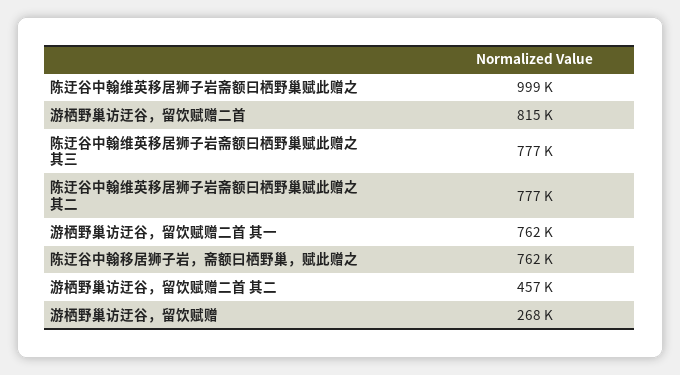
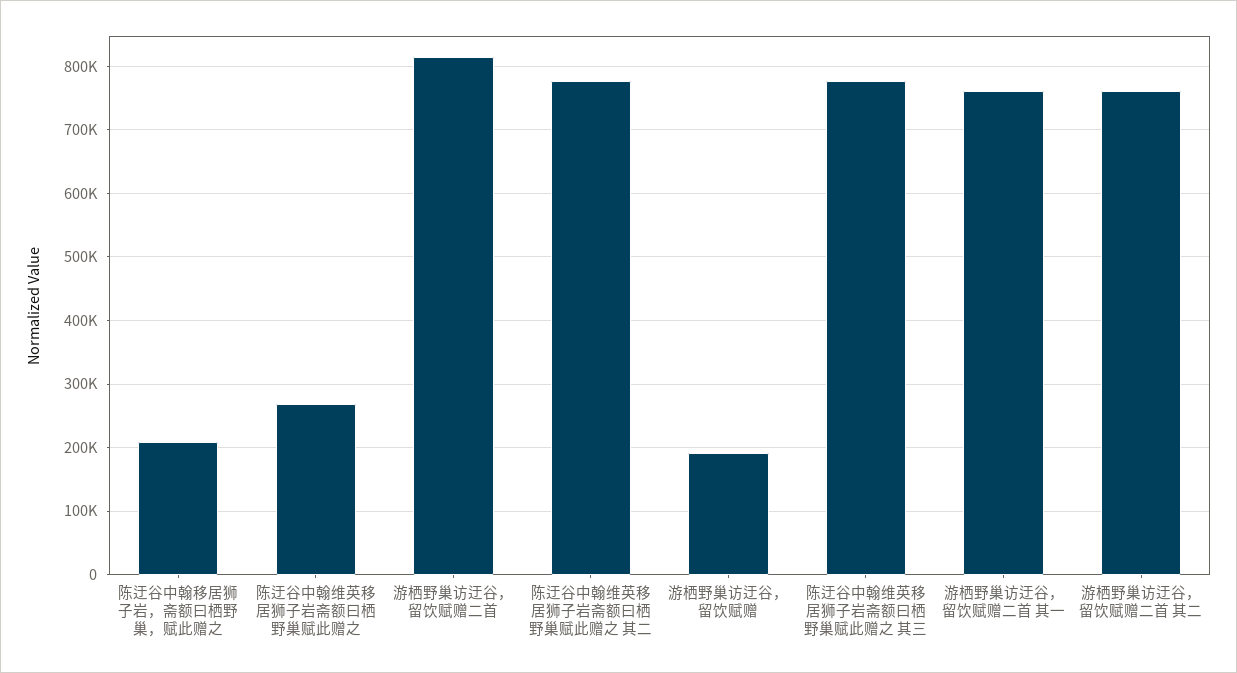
陈迂谷中翰维英移居狮子岩斋额曰栖野巢赋此赠之: 999000 -> 270000
陈迂谷中翰移居狮子岩，斋额曰栖野巢，赋此赠之: 762000 -> 210000
游栖野巢访迂谷，留饮赋赠二首 其二: 457000 -> 760000
游栖野巢访迂谷，留饮赋赠: 268000 -> 190000

